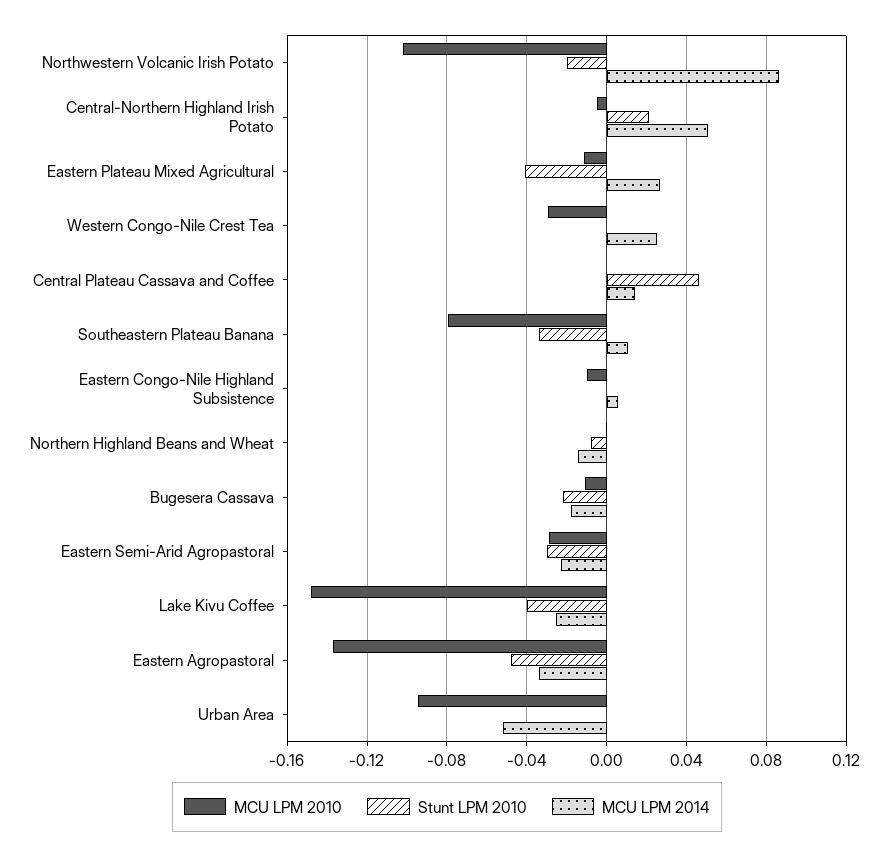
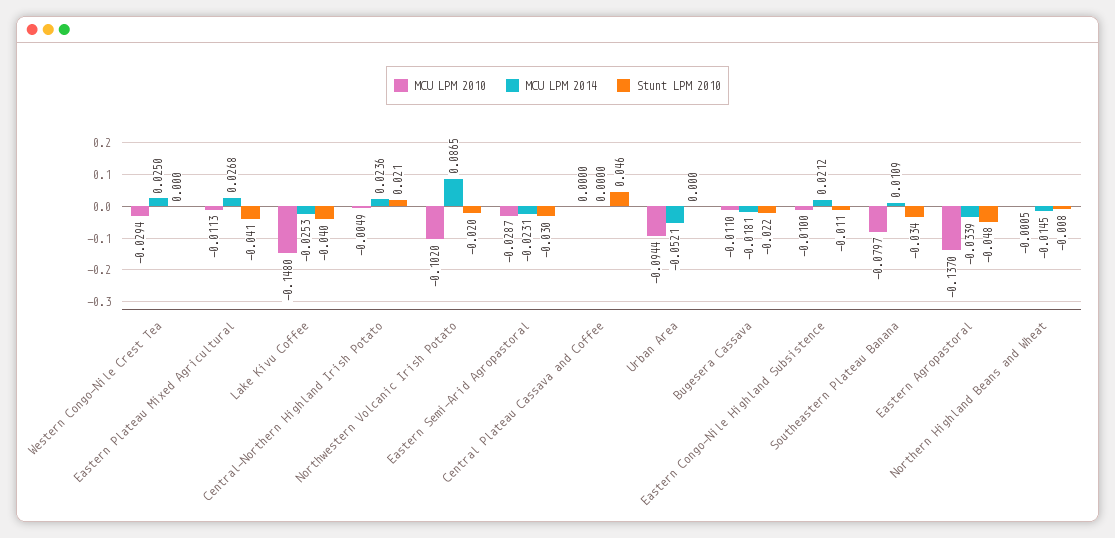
MCU LPM 2014, Central-Northern Highland Irish Potato: 0.05 -> 0.0236
MCU LPM 2014, Central Plateau Cassava and Coffee: 0.015 -> 0
Stunt LPM 2010, Eastern Congo-Nile Highland Subsistence: 0 -> -0.011
MCU LPM 2014, Eastern Congo-Nile Highland Subsistence: 0.005 -> 0.0212

